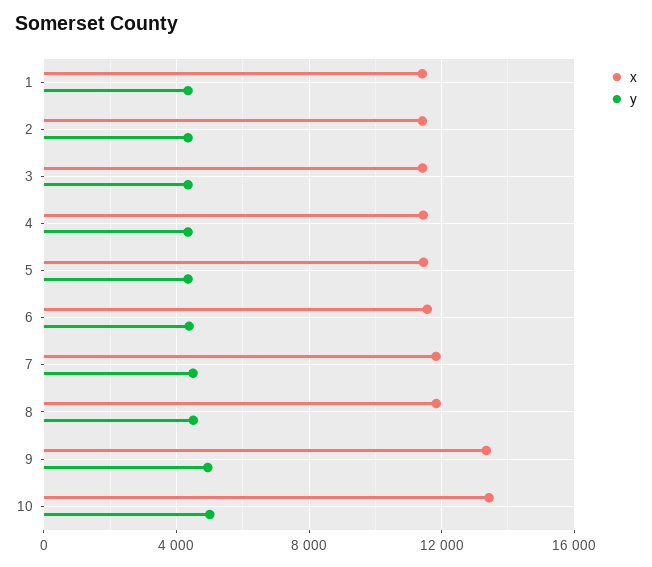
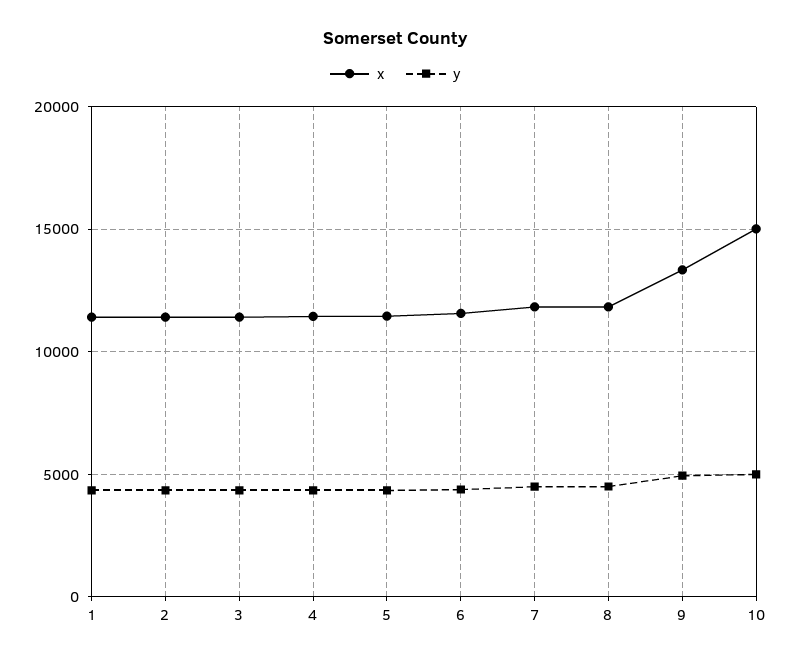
x, 10: 13500 -> 15000

